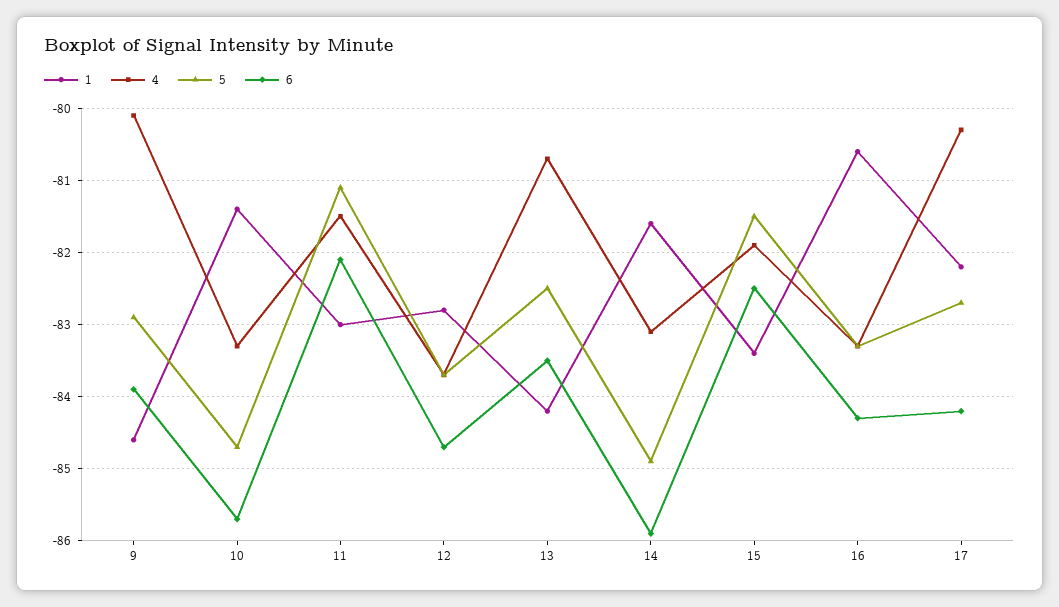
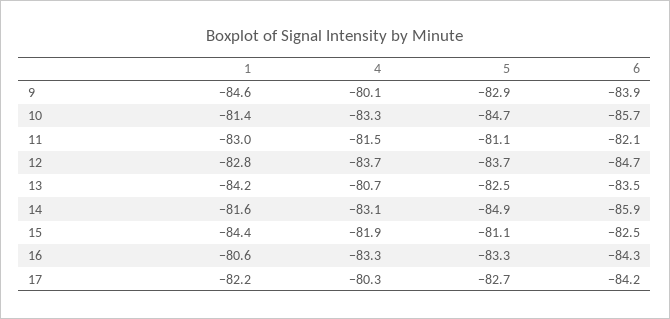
1, 15: -83.4 -> -84.4
5, 15: -81.5 -> -81.1

